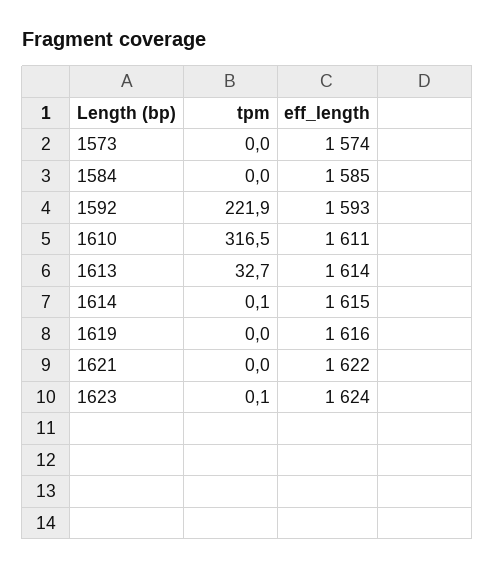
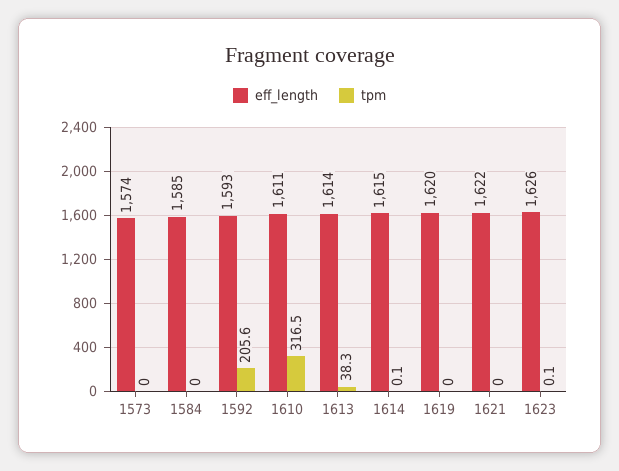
tpm, 1592: 221.9 -> 205.6
tpm, 1613: 32.7 -> 38.3
eff_length, 1619: 1616 -> 1620
eff_length, 1623: 1624 -> 1626

